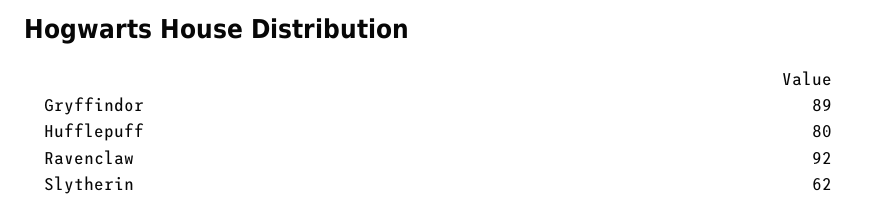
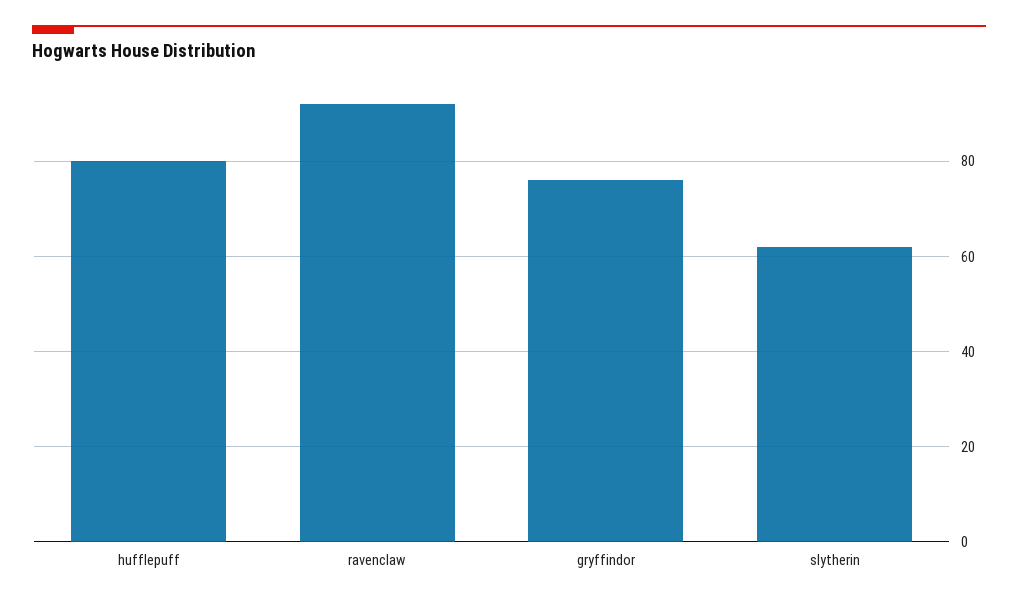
Gryffindor: 89 -> 75

